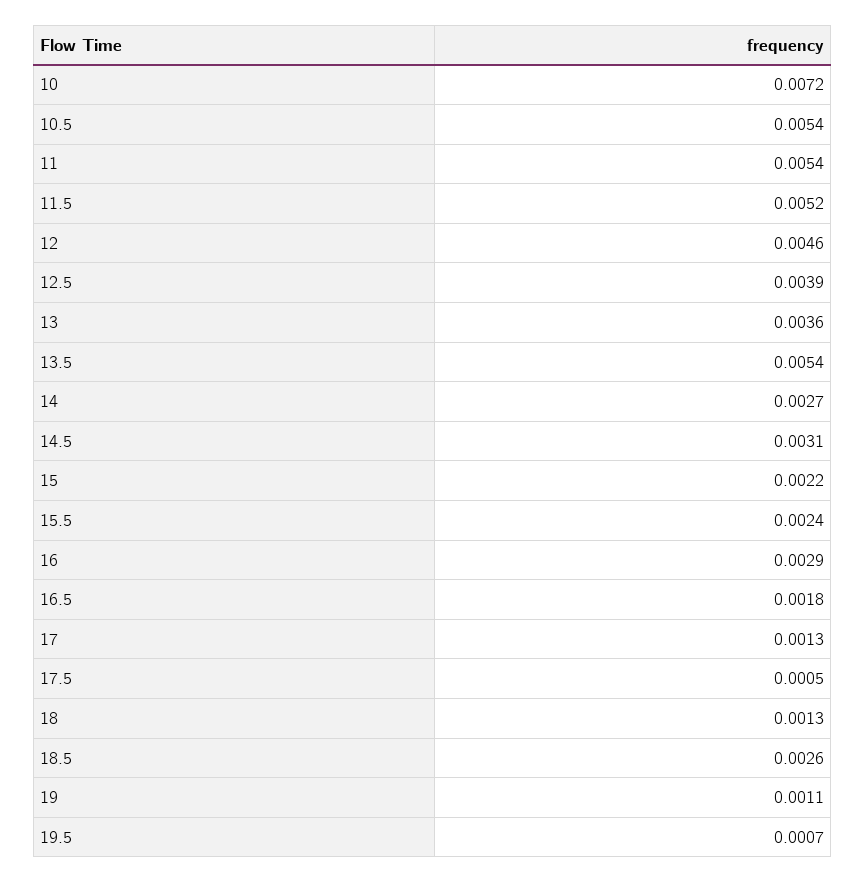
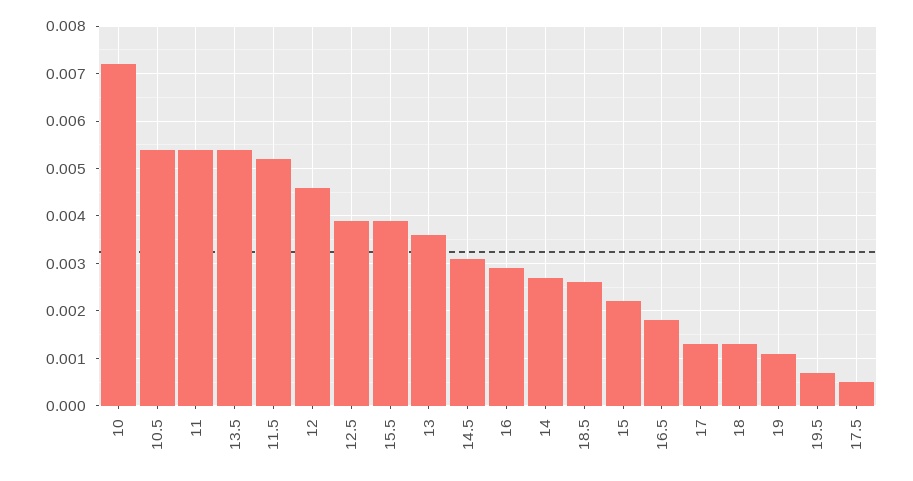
15.5: 0.0024 -> 0.004

